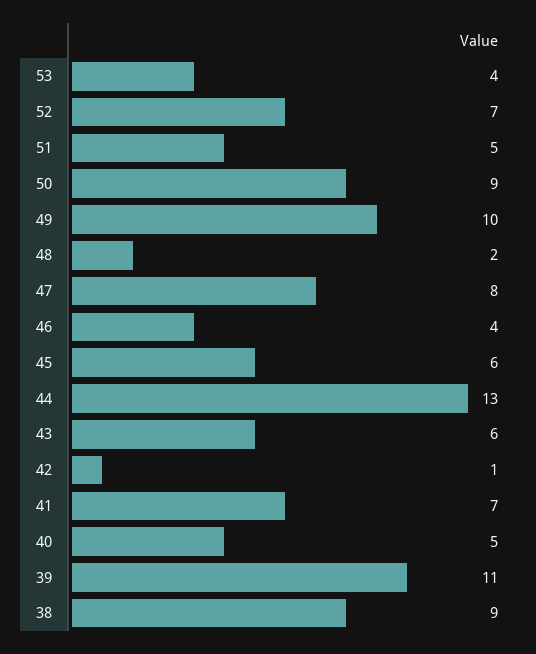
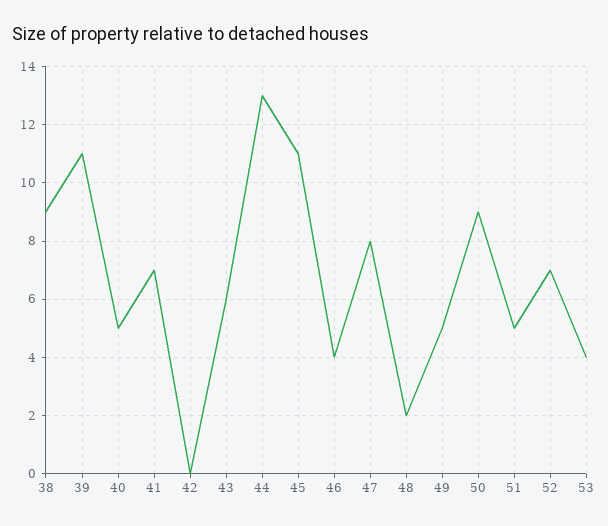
49: 10 -> 5
45: 6 -> 11
42: 1 -> 0

